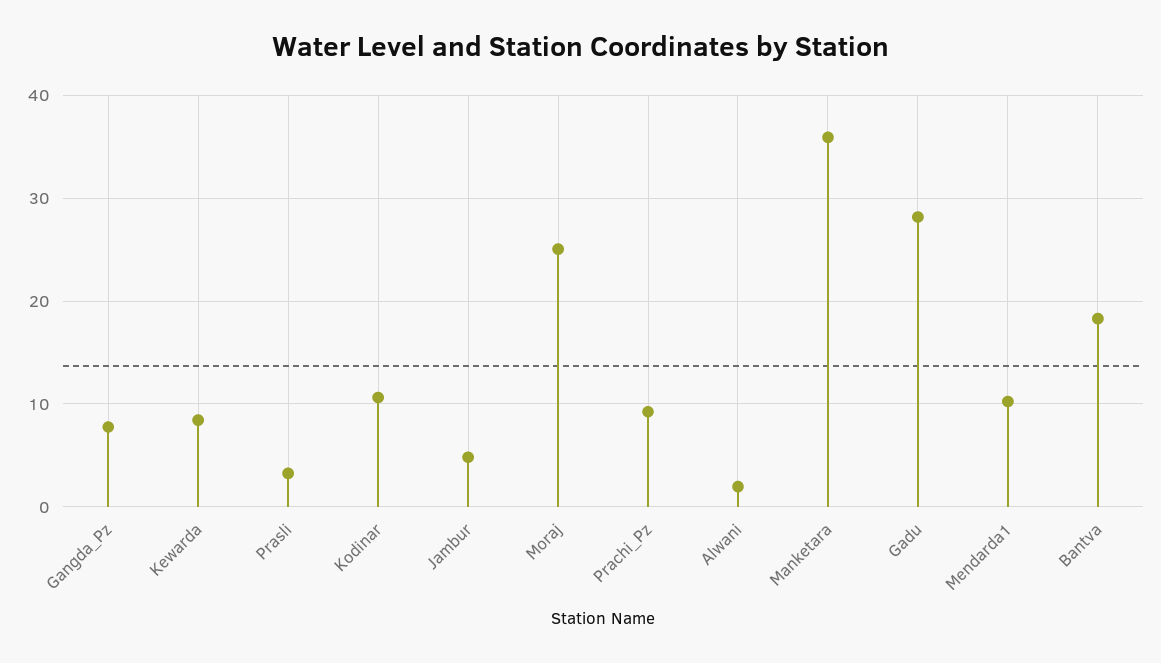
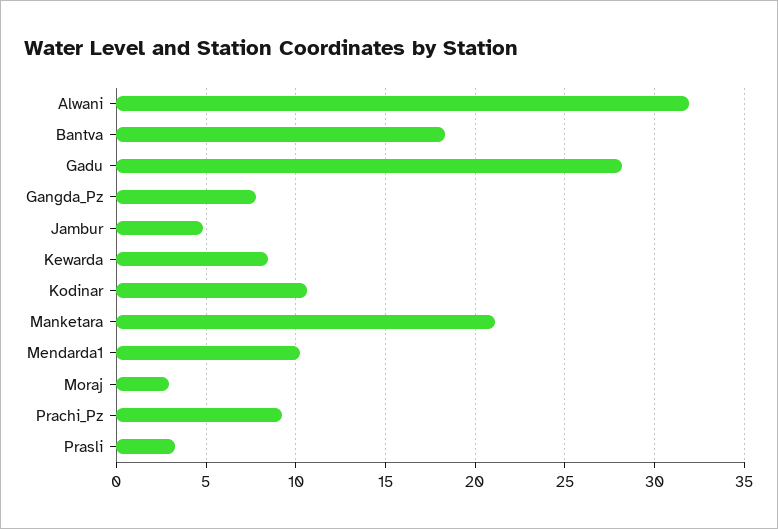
Moraj: 25 -> 3
Alwani: 2 -> 32
Manketara: 36 -> 21

